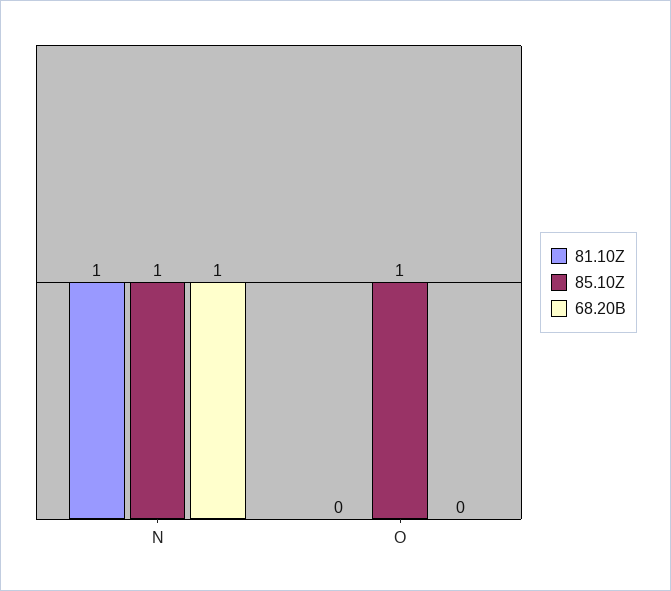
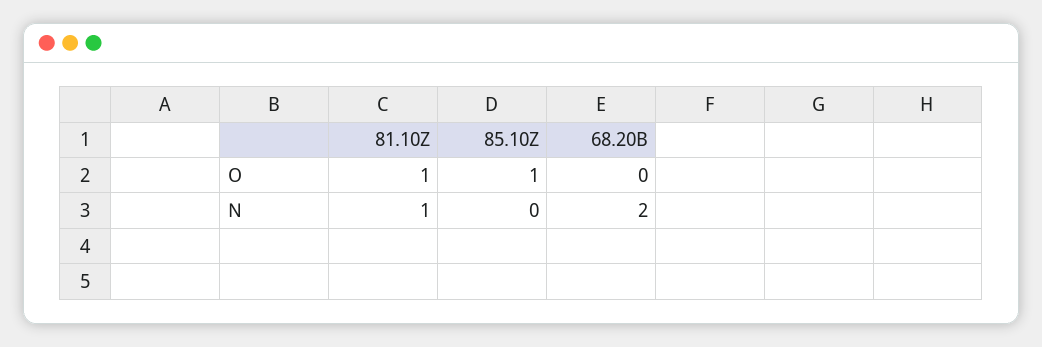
85.10Z, N: 1 -> 0
68.20B, N: 1 -> 2
81.10Z, O: 0 -> 1

